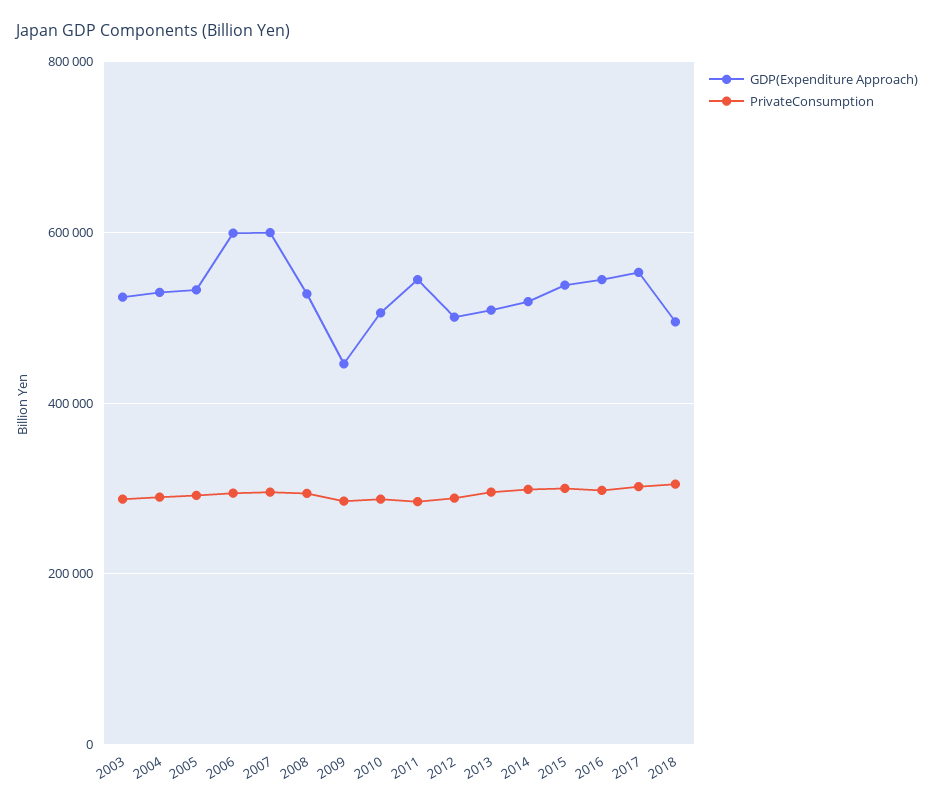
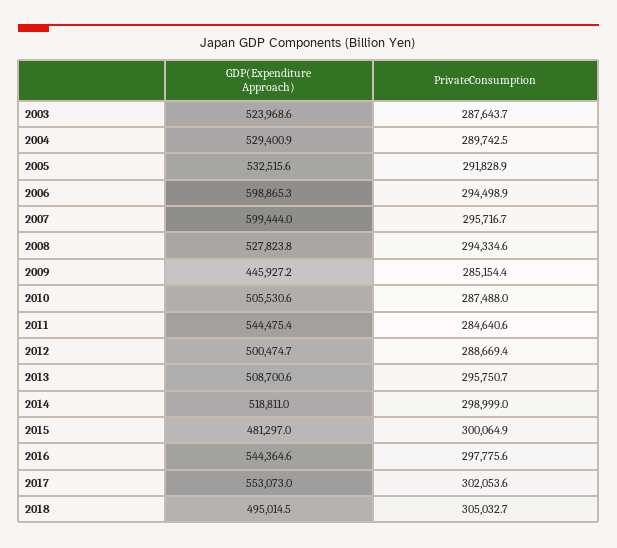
GDP(Expenditure Approach), 2015: 540000 -> 481297

